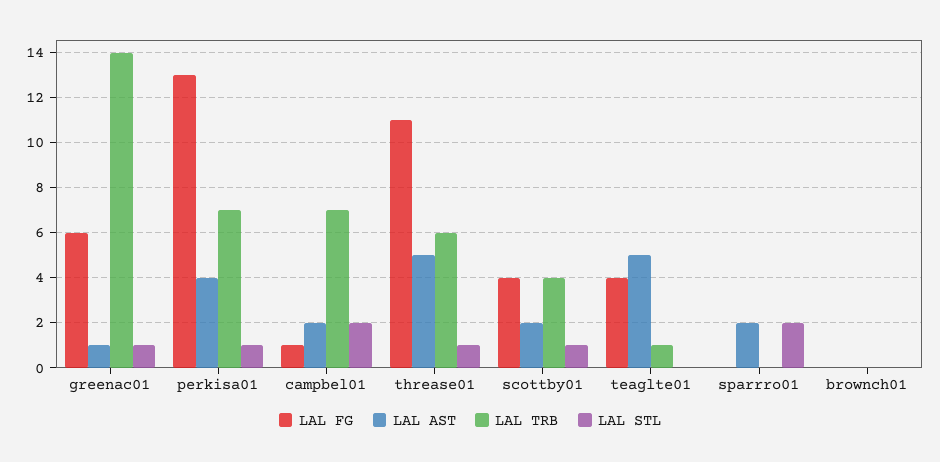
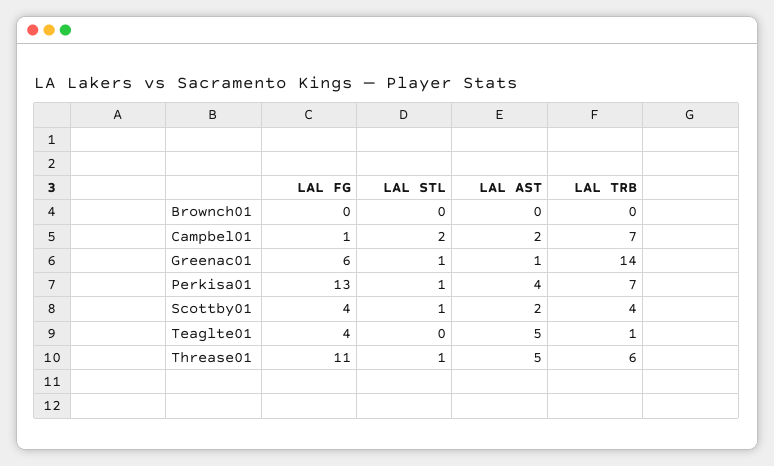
LAL FG, sparrro01: 0 -> none
LAL AST, sparrro01: 2 -> none
LAL TRB, sparrro01: 0 -> none
LAL STL, sparrro01: 2 -> none

